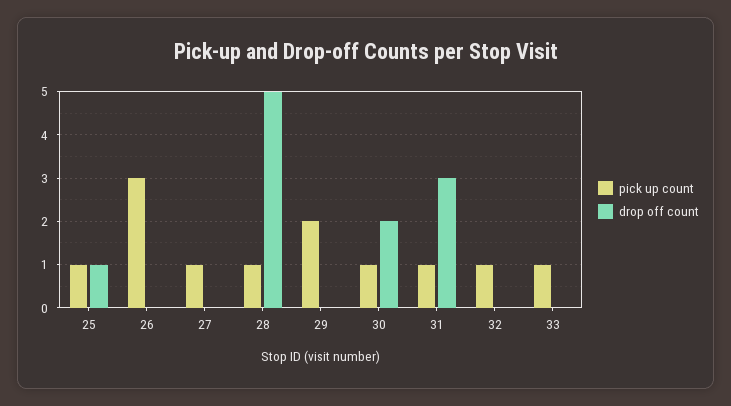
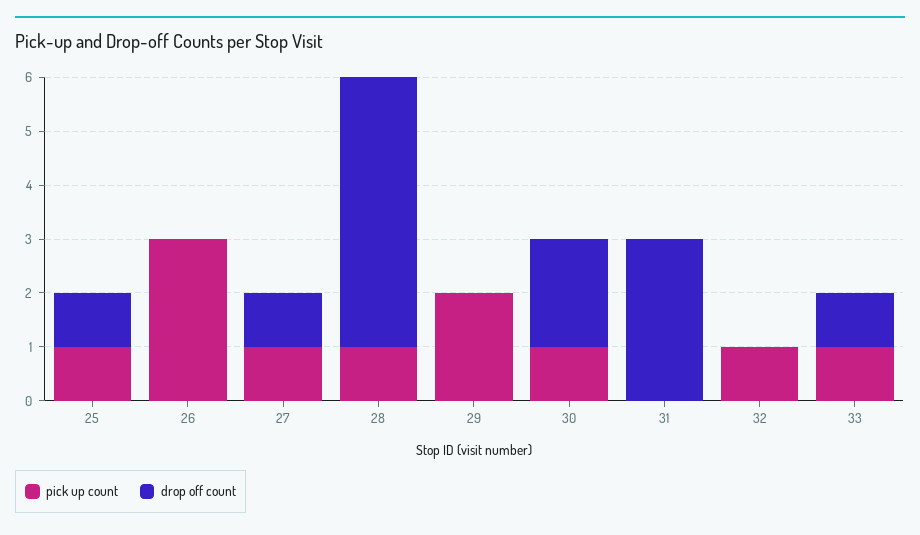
drop off count, 27: 0 -> 1
pick up count, 31: 1 -> 0
drop off count, 33: 0 -> 1

